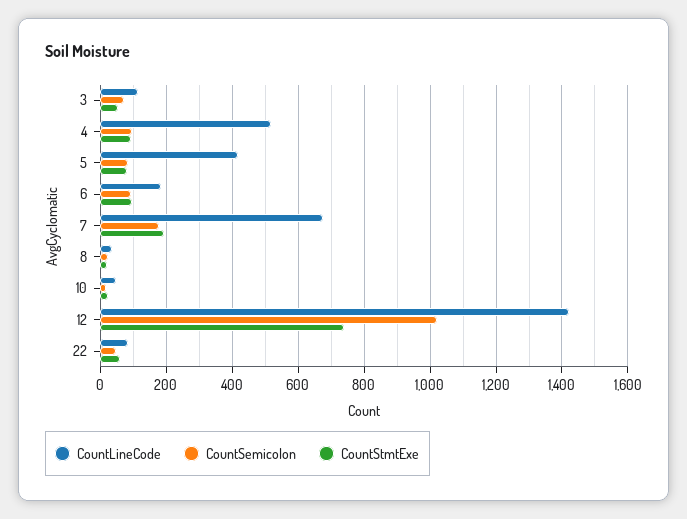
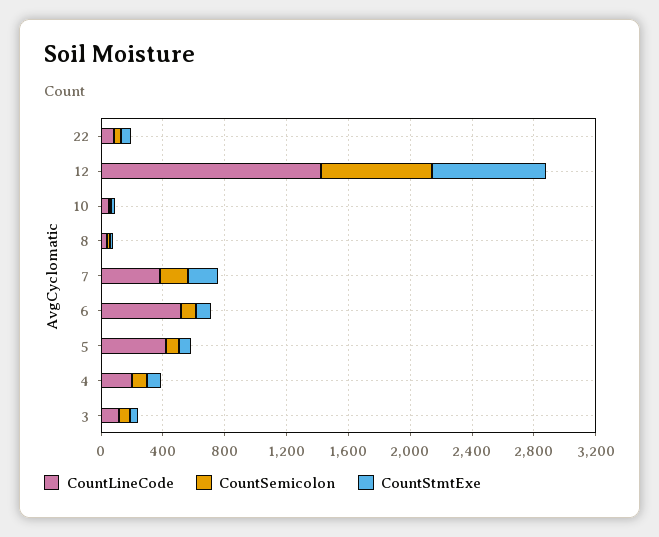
CountLineCode, 4: 520 -> 200
CountLineCode, 6: 180 -> 500
CountLineCode, 7: 680 -> 400
CountSemicolon, 12: 1020 -> 700

